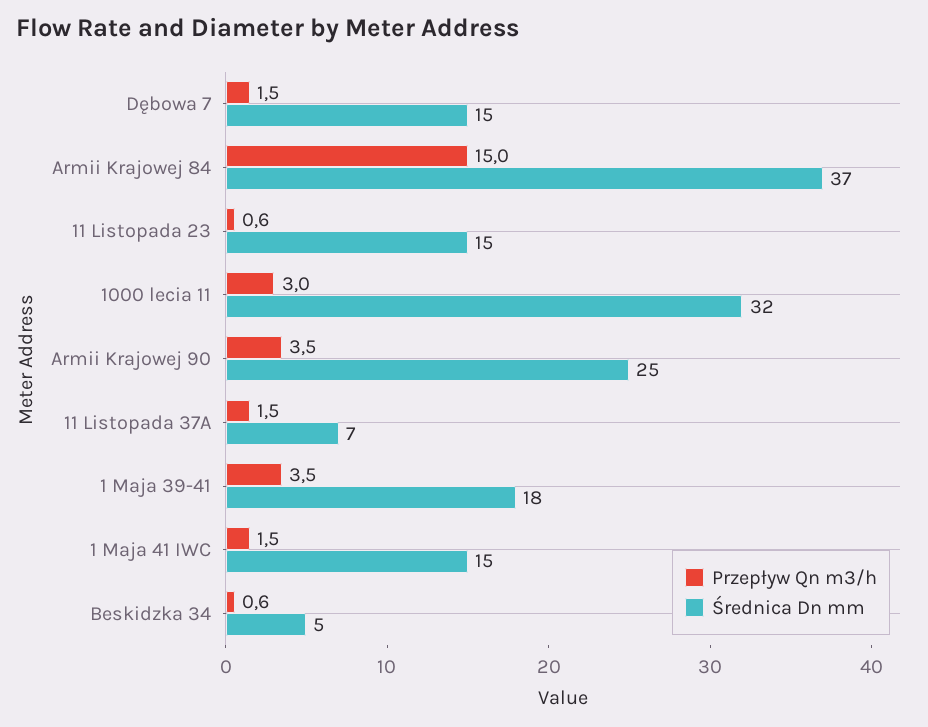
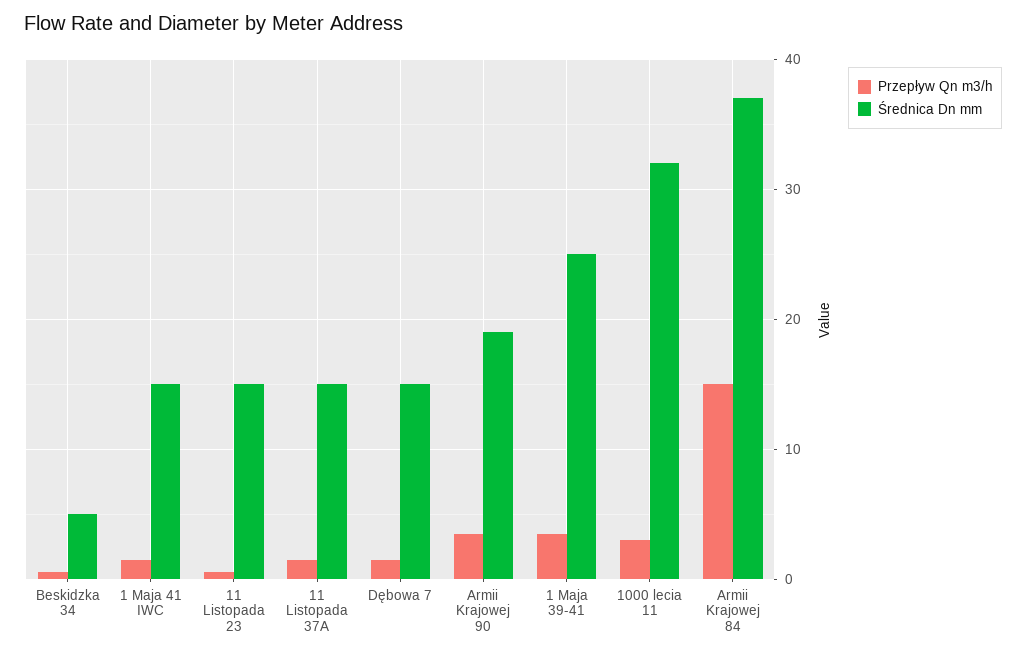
Średnica Dn mm, Armii Krajowej 90: 25 -> 19
Średnica Dn mm, 11 Listopada 37A: 7 -> 15
Średnica Dn mm, 1 Maja 39-41: 18 -> 25

